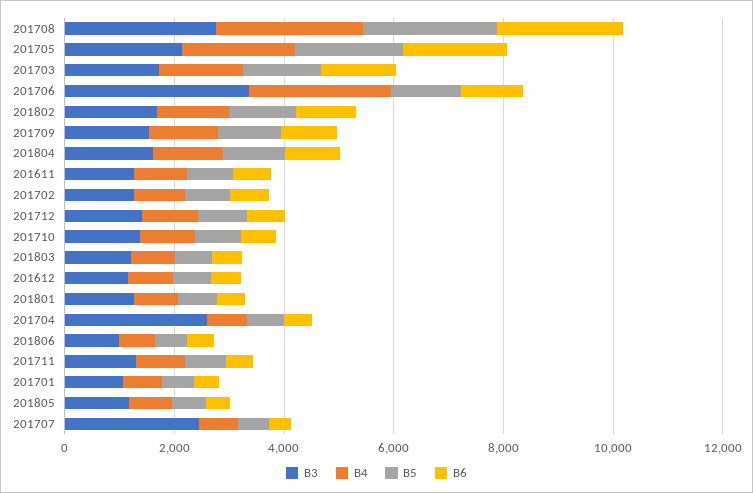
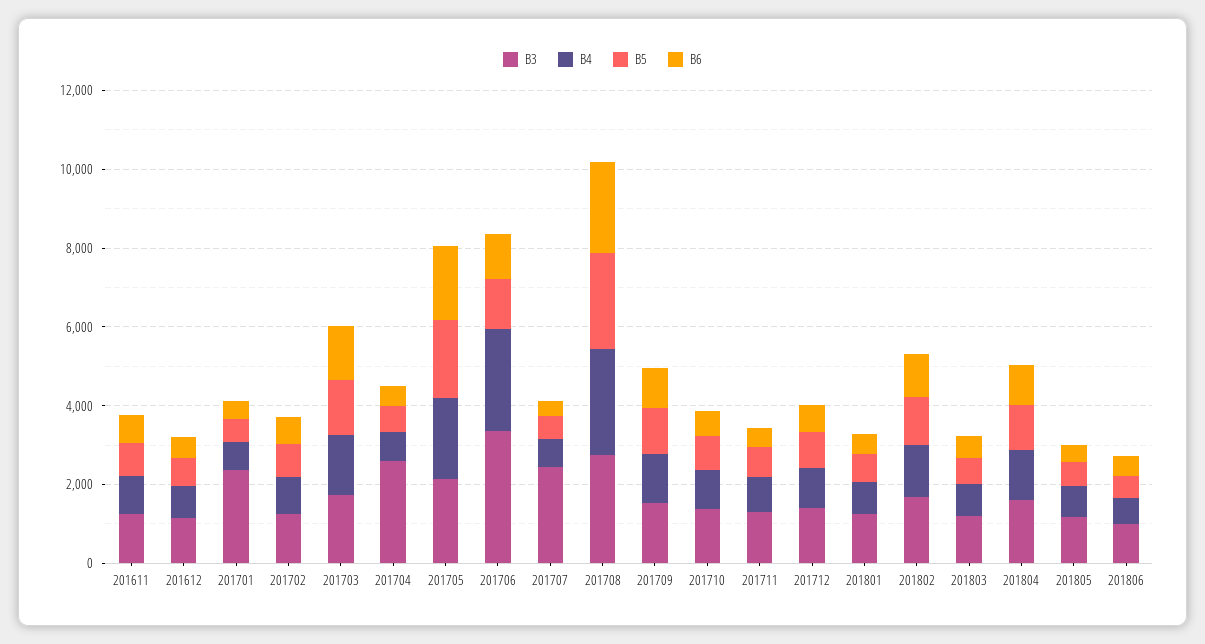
B3, 201701: 1000 -> 2500

